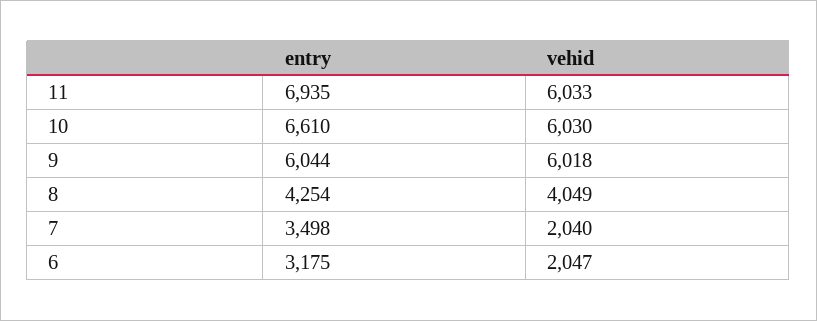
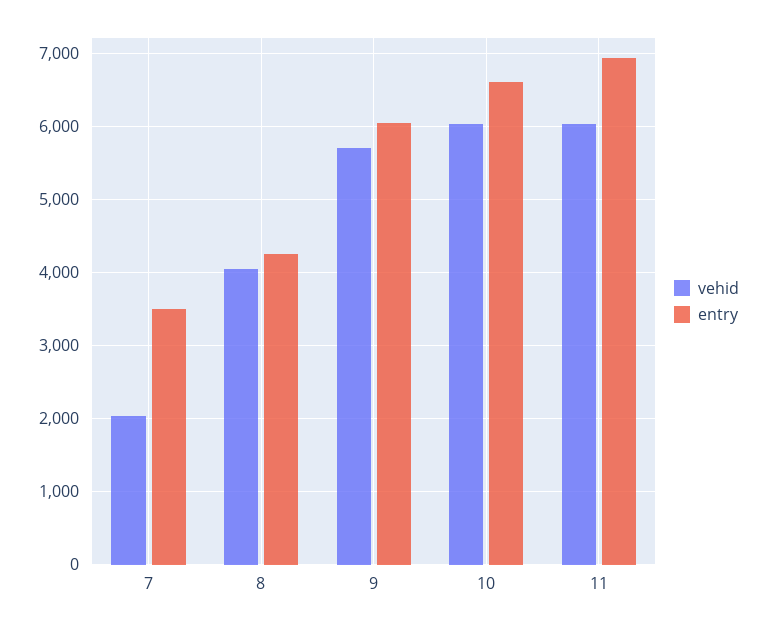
vehid, 9: 6018 -> 5700
entry, 6: 3175 -> none
vehid, 6: 2047 -> none

